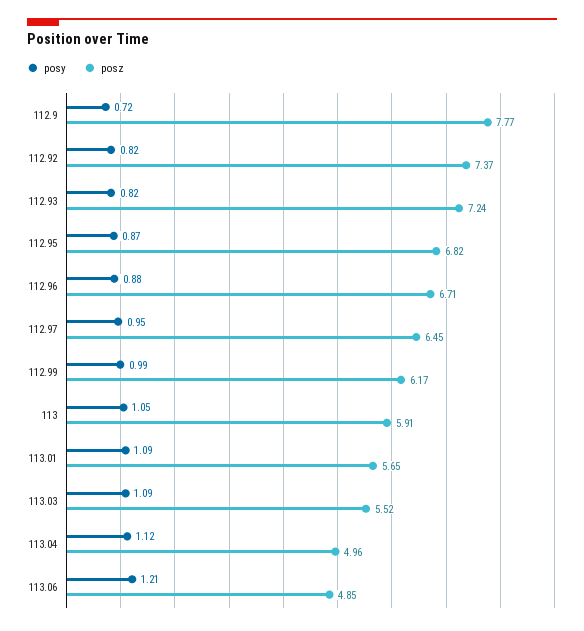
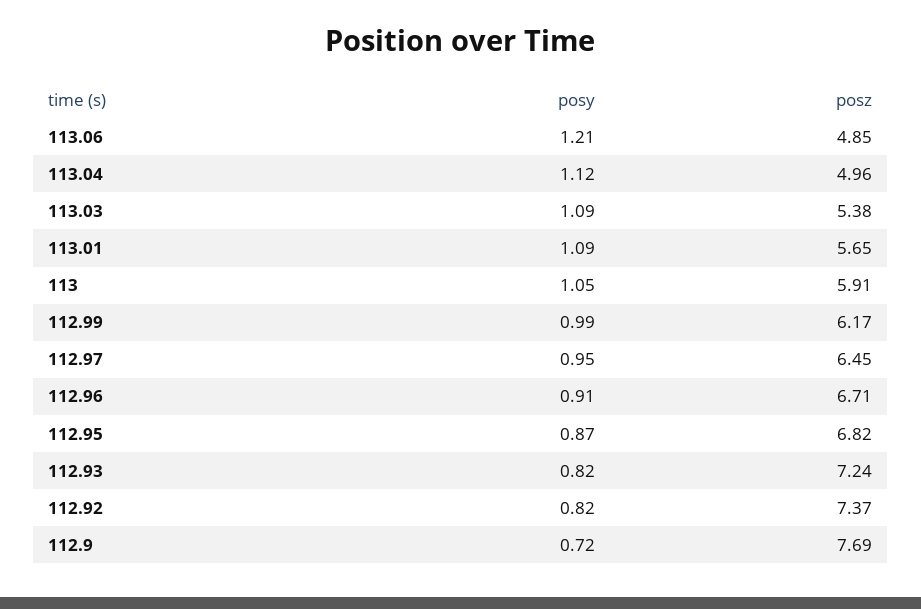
posz, 112.9: 7.77 -> 7.69
posy, 112.96: 0.88 -> 0.91
posz, 113.03: 5.52 -> 5.38

